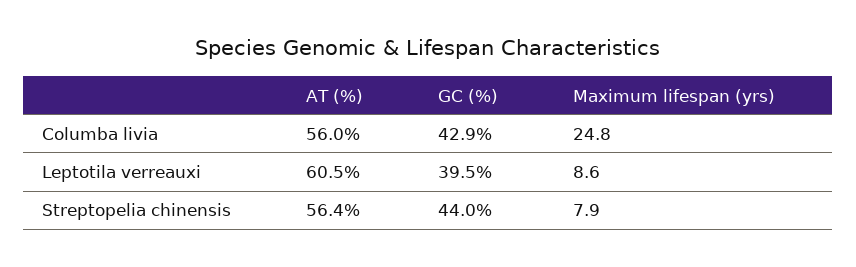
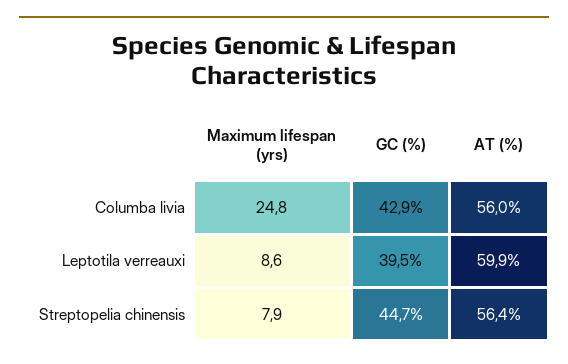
AT (%), Leptotila verreauxi: 60.5 -> 59.9
GC (%), Streptopelia chinensis: 44 -> 44.7

